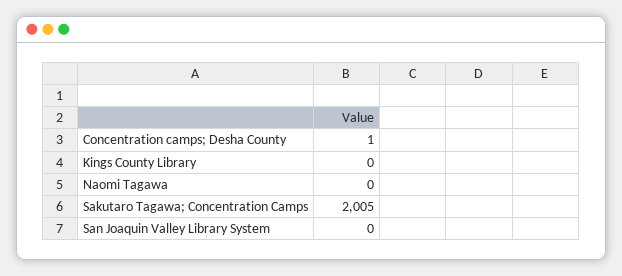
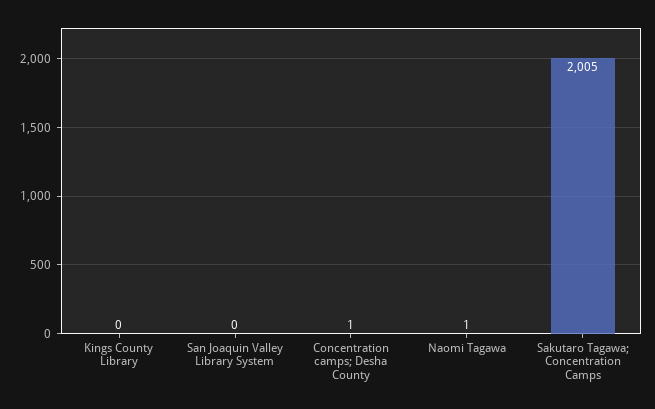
Naomi Tagawa: 0 -> 1

